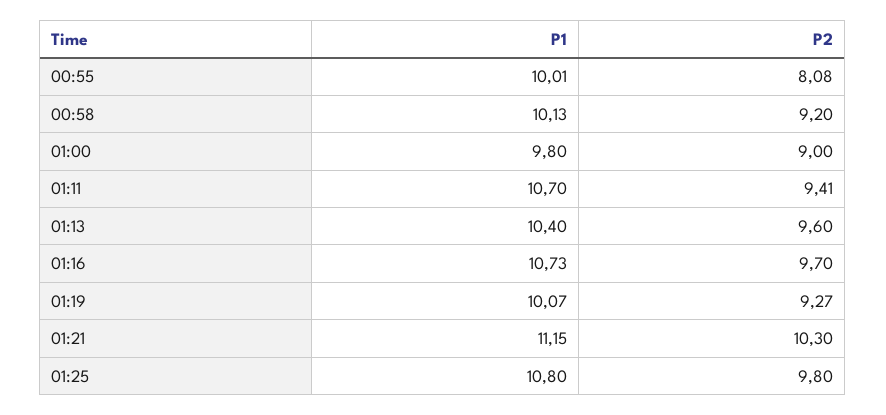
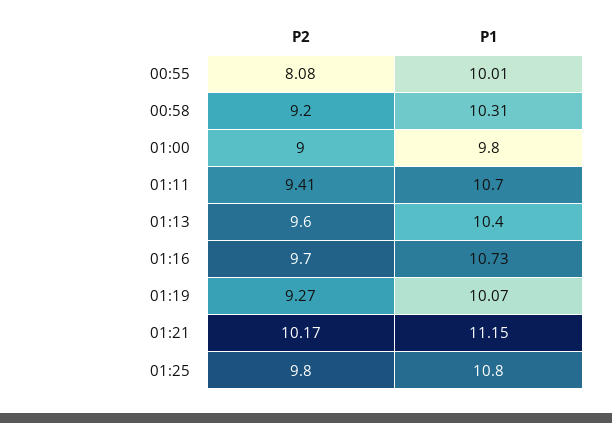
P1, 00:58: 10.13 -> 10.31
P2, 01:21: 10.3 -> 10.17

